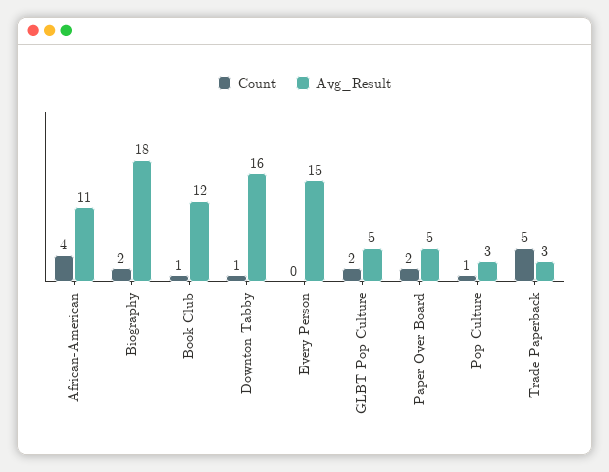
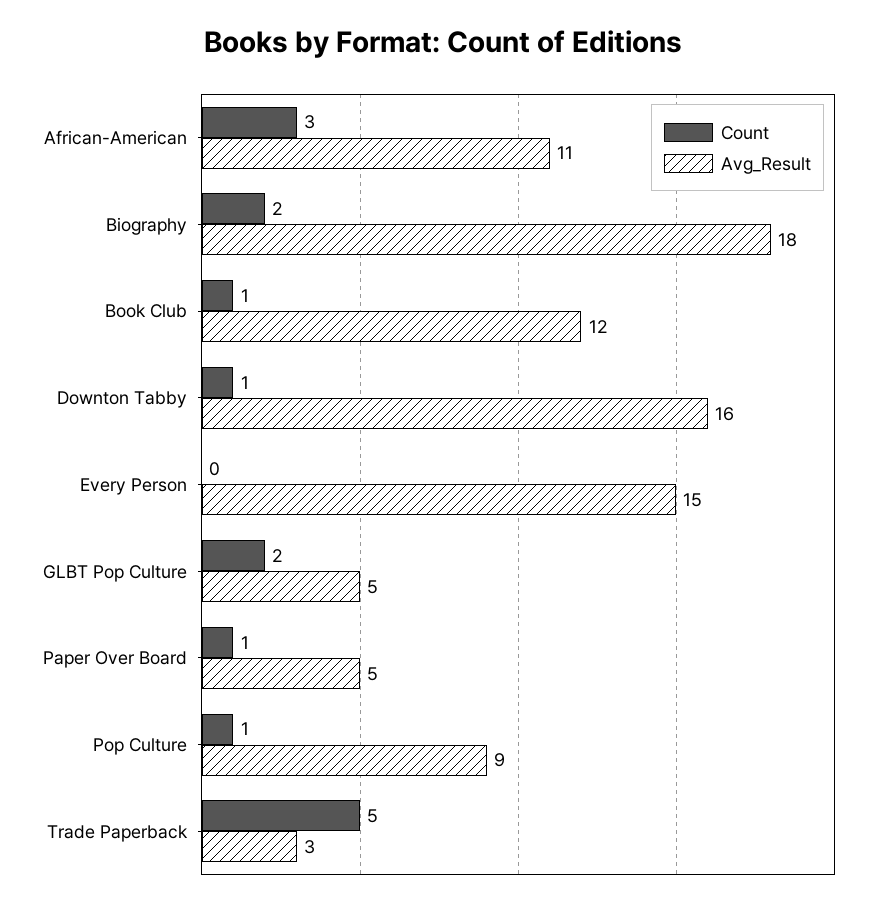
Count, African-American: 4 -> 3
Count, Paper Over Board: 2 -> 1
Avg_Result, Pop Culture: 3 -> 9

